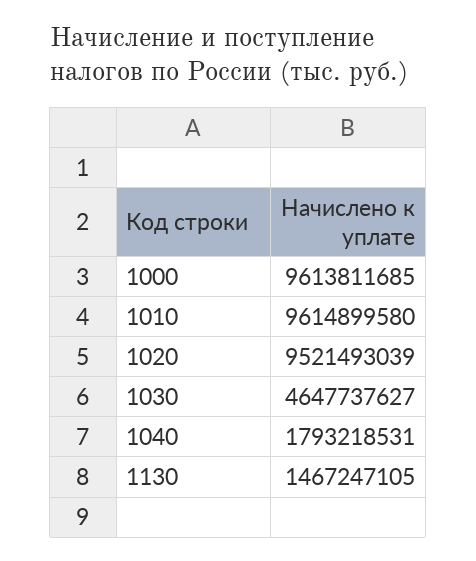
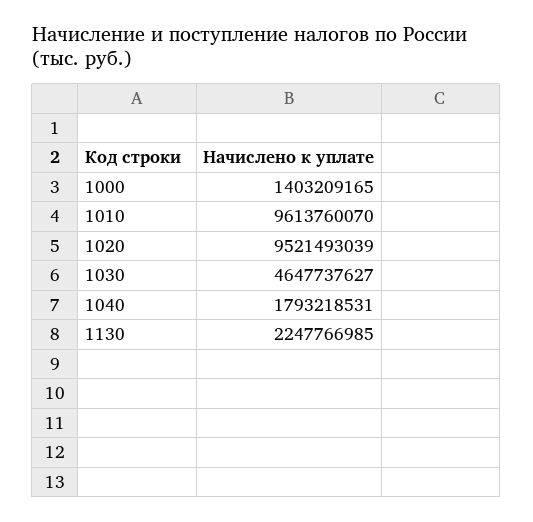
1000: 9613811685 -> 1403209165
1010: 9614899580 -> 9613760070
1130: 1467247105 -> 2247766985

